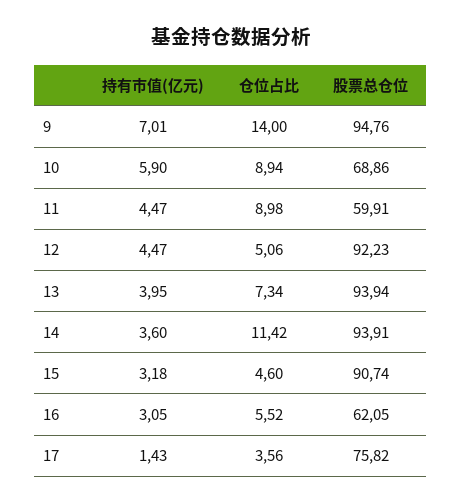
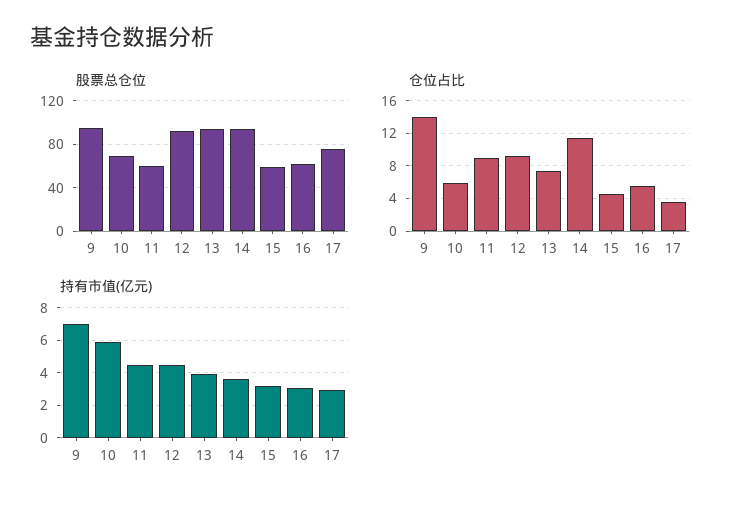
仓位占比, 10: 8.94 -> 6
仓位占比, 12: 5.06 -> 9
股票总仓位, 15: 90.74 -> 60
持有市值(亿元), 17: 1.43 -> 3

